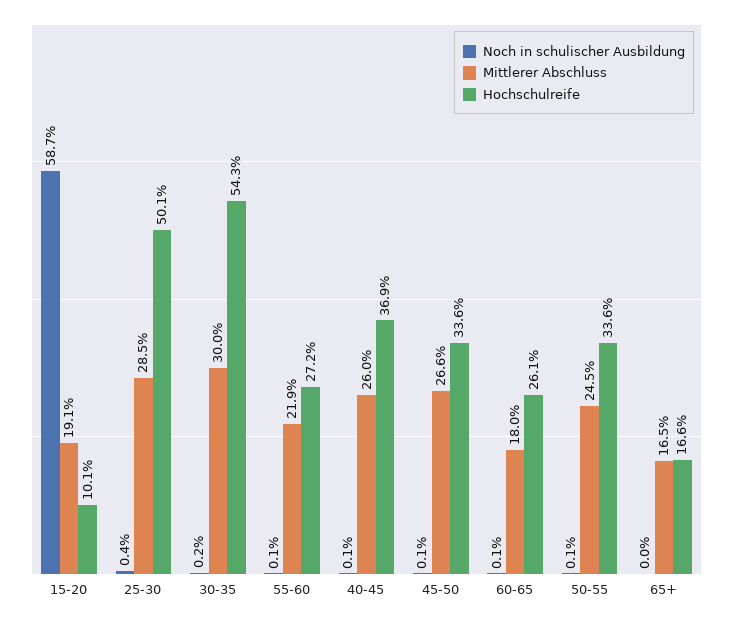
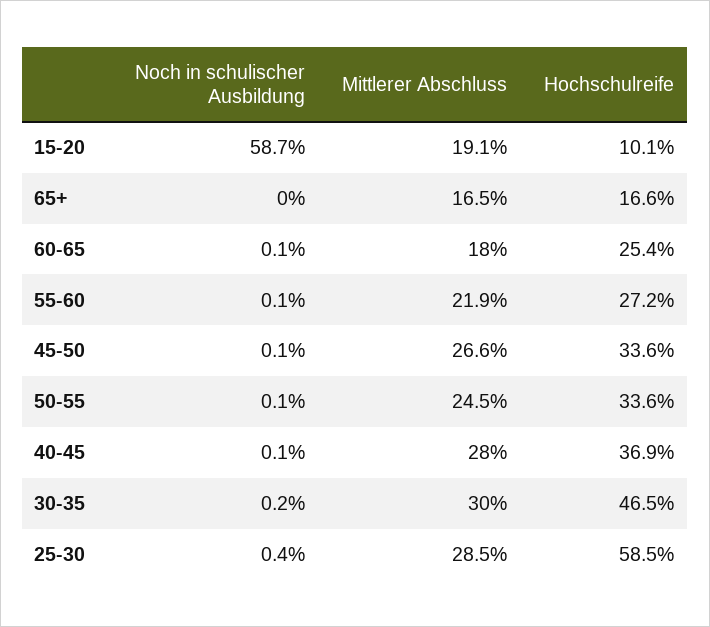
Hochschulreife, 25-30: 50.1 -> 58.5
Hochschulreife, 30-35: 54.3 -> 46.5
Mittlerer Abschluss, 40-45: 26 -> 28
Hochschulreife, 60-65: 26.1 -> 25.4

